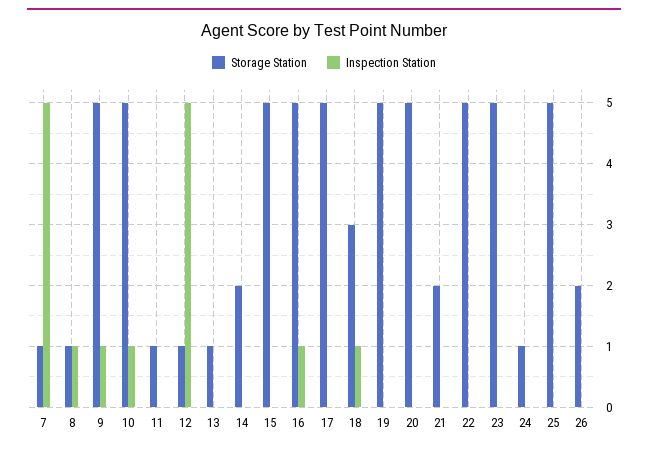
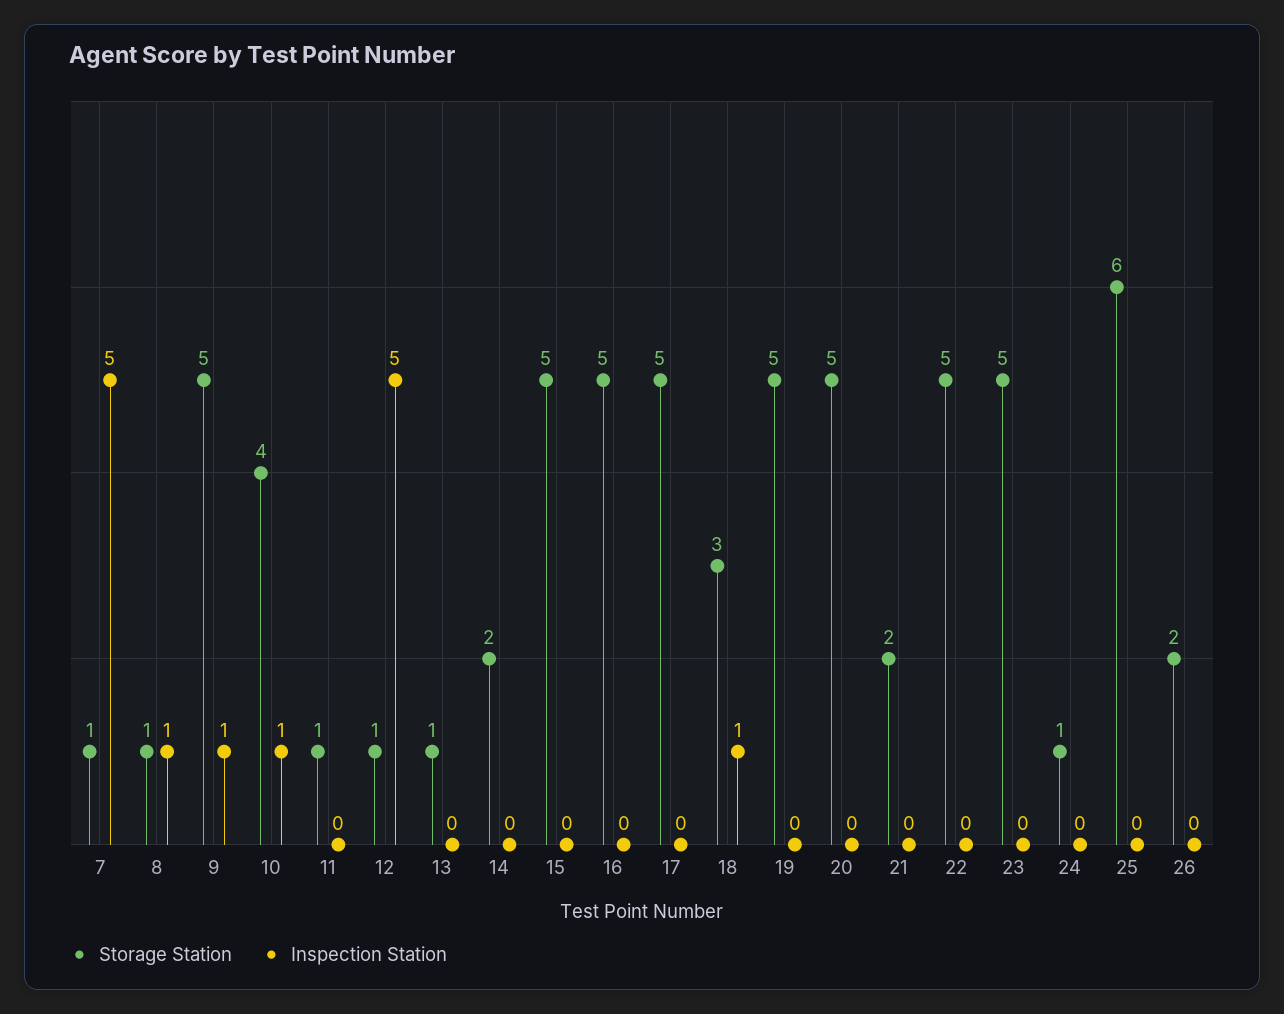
Storage Station, 10: 5 -> 4
Inspection Station, 16: 1 -> 0
Storage Station, 25: 5 -> 6

